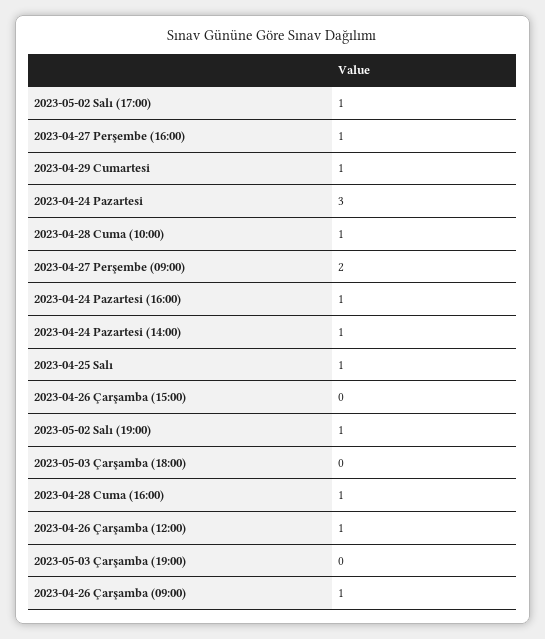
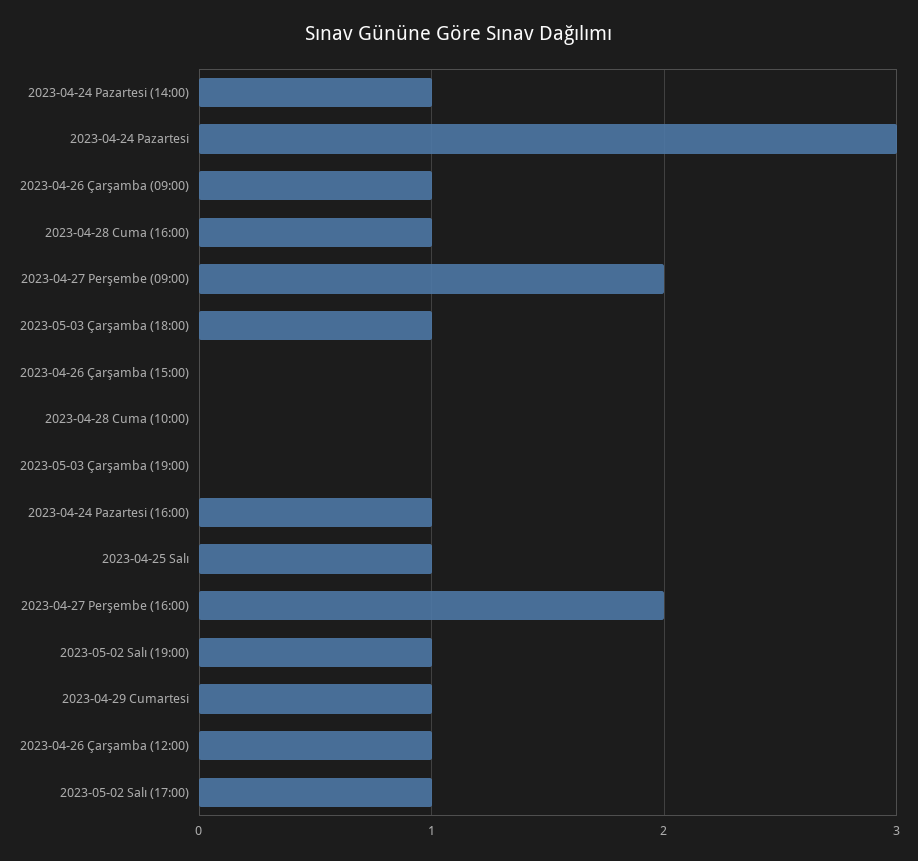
2023-04-27 Perşembe (16:00): 1 -> 2
2023-04-28 Cuma (10:00): 1 -> 0
2023-05-03 Çarşamba (18:00): 0 -> 1

